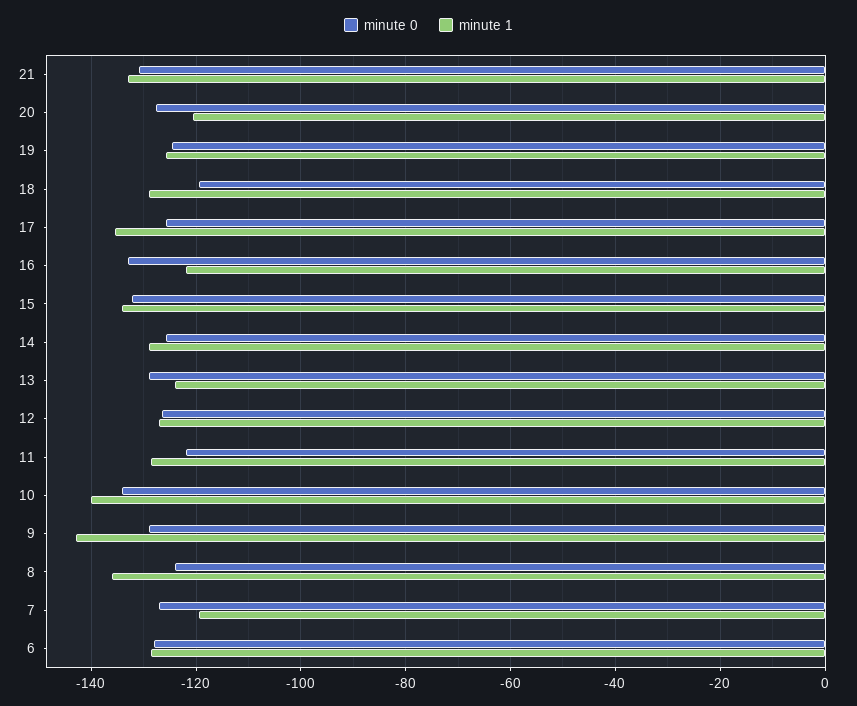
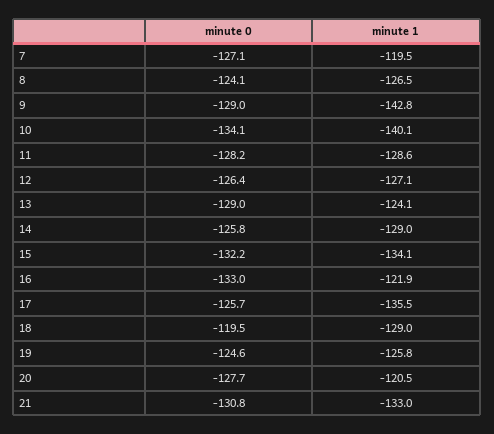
minute 0, 11: -122 -> -128.2
minute 1, 8: -136 -> -126.5
minute 0, 6: -128 -> none
minute 1, 6: -128 -> none

